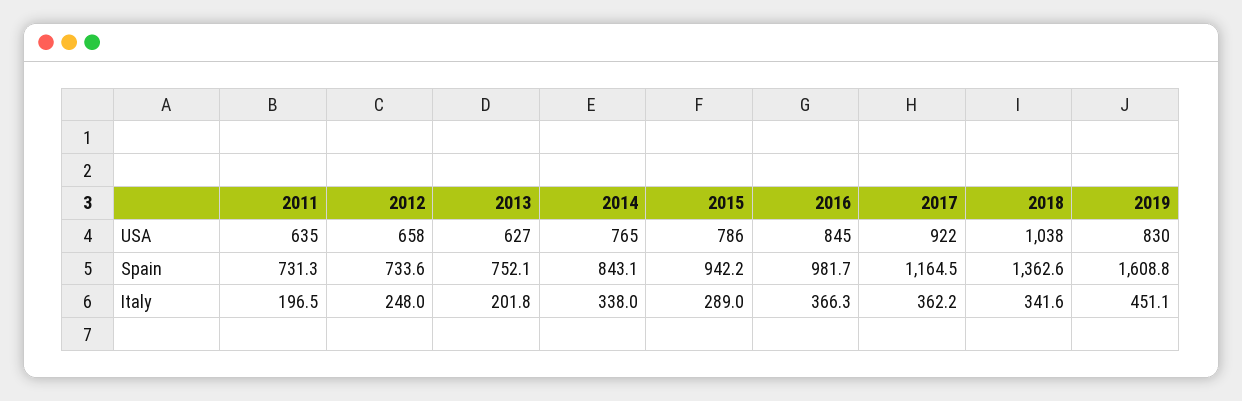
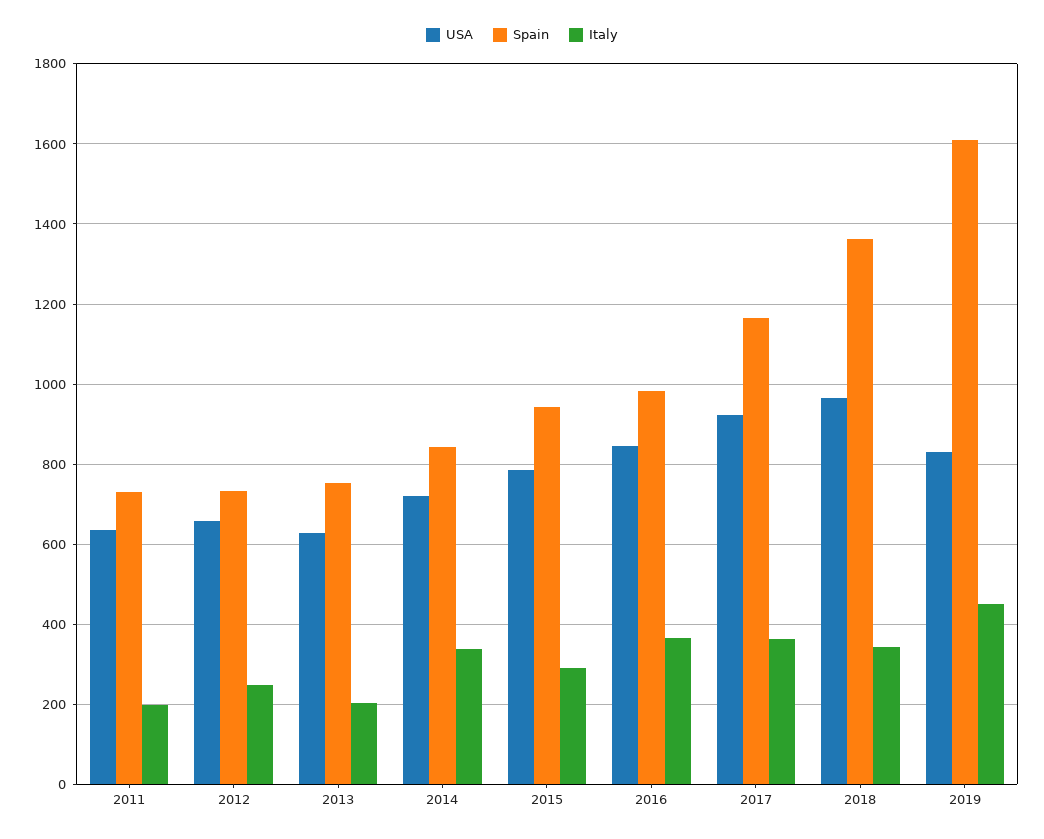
USA, 2014: 765 -> 720
USA, 2018: 1038 -> 960

